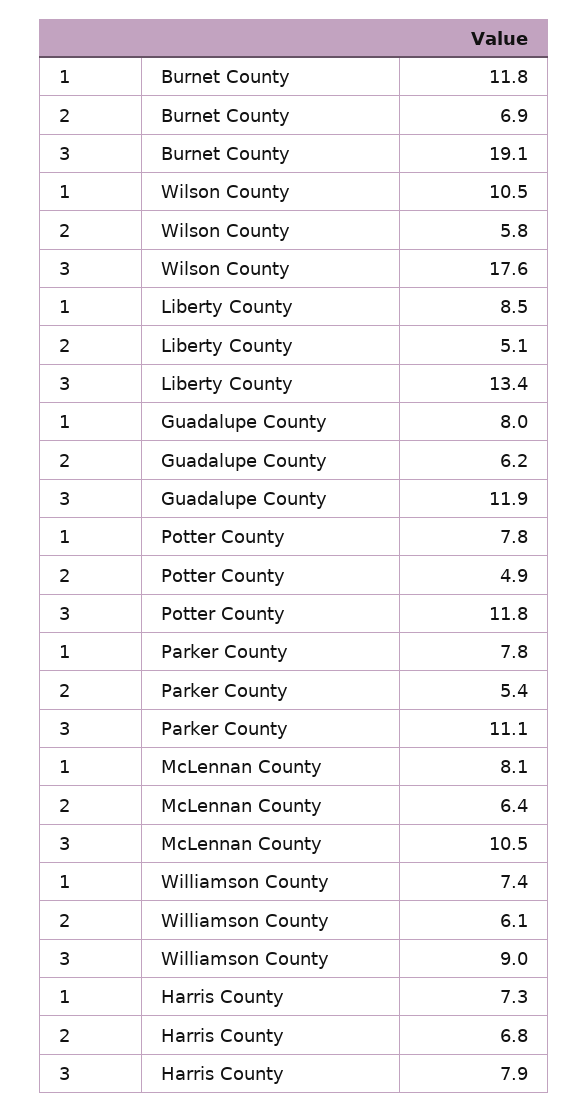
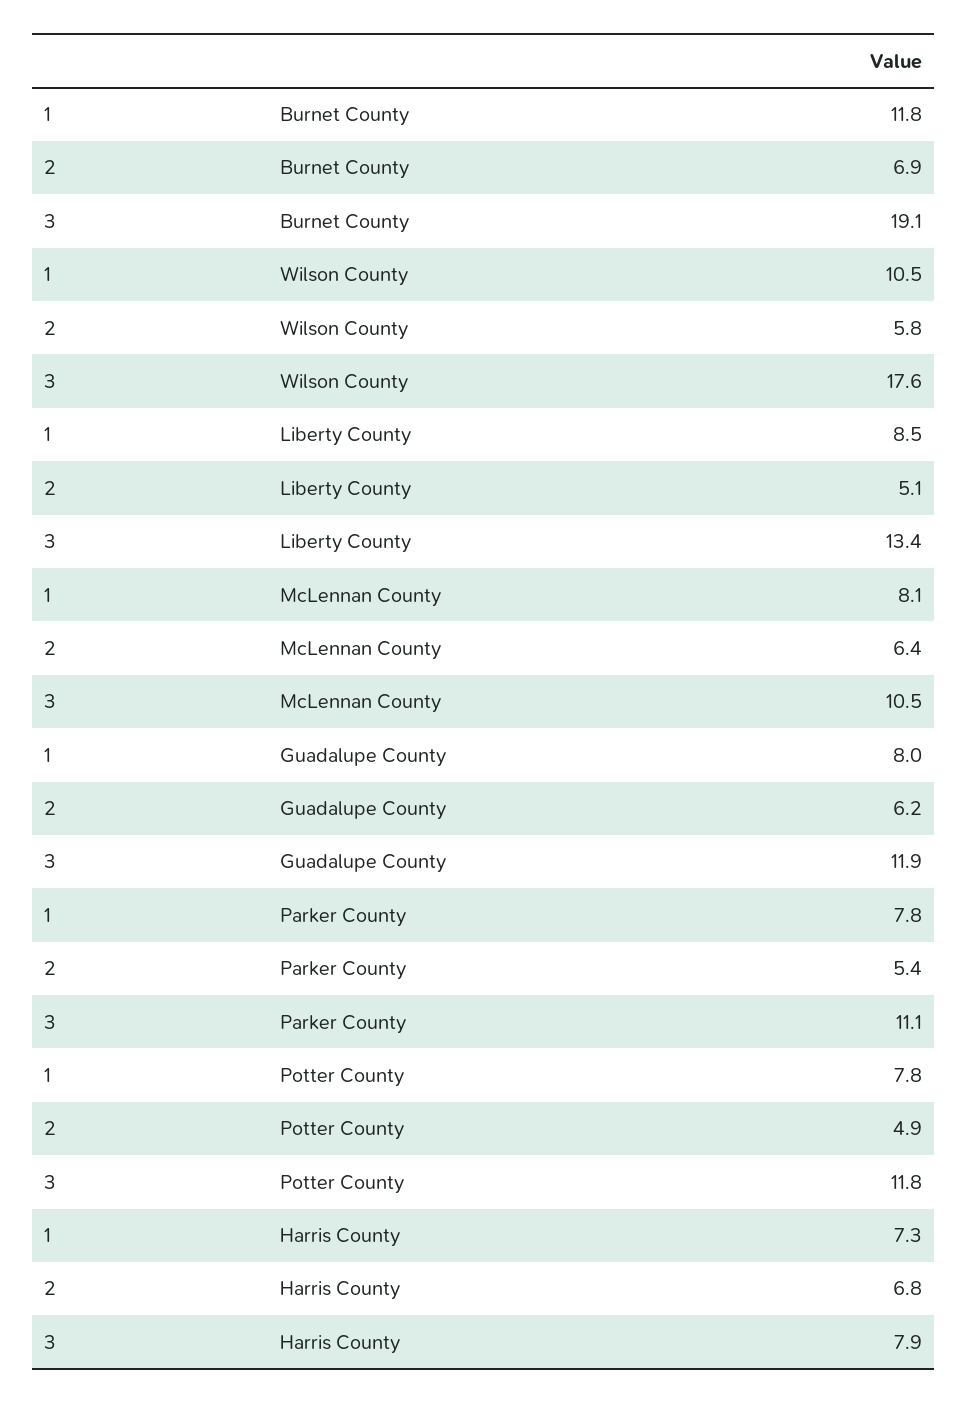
1, Williamson County: 7.4 -> none
2, Williamson County: 6.1 -> none
3, Williamson County: 9 -> none

